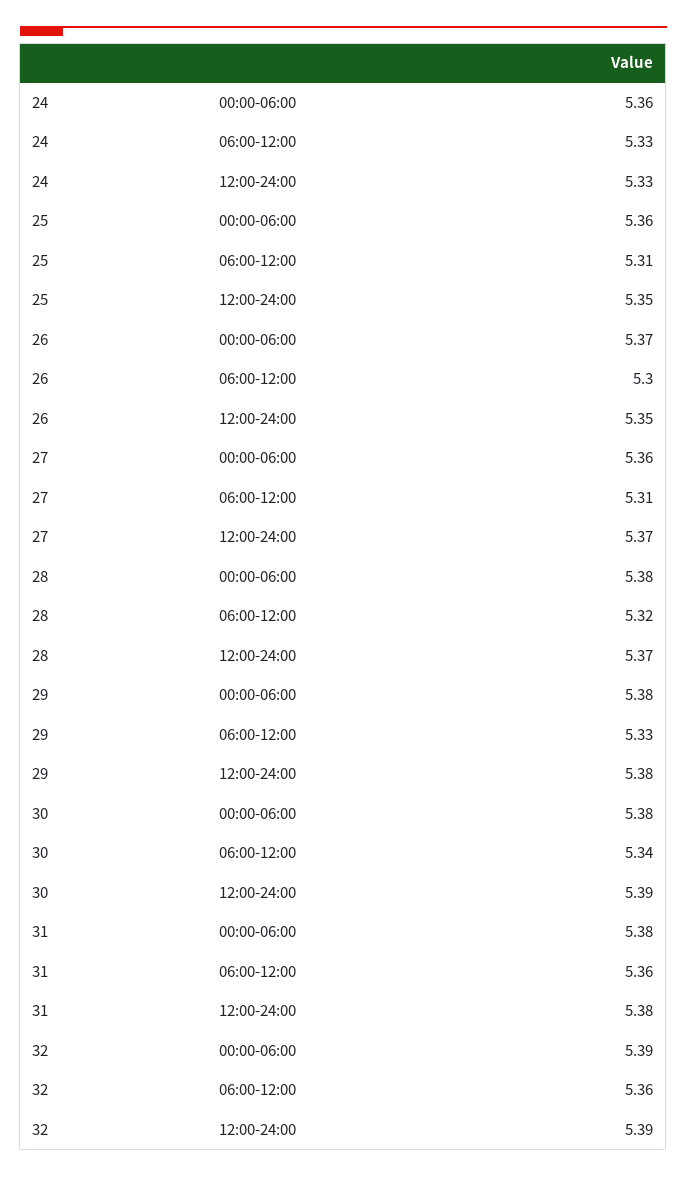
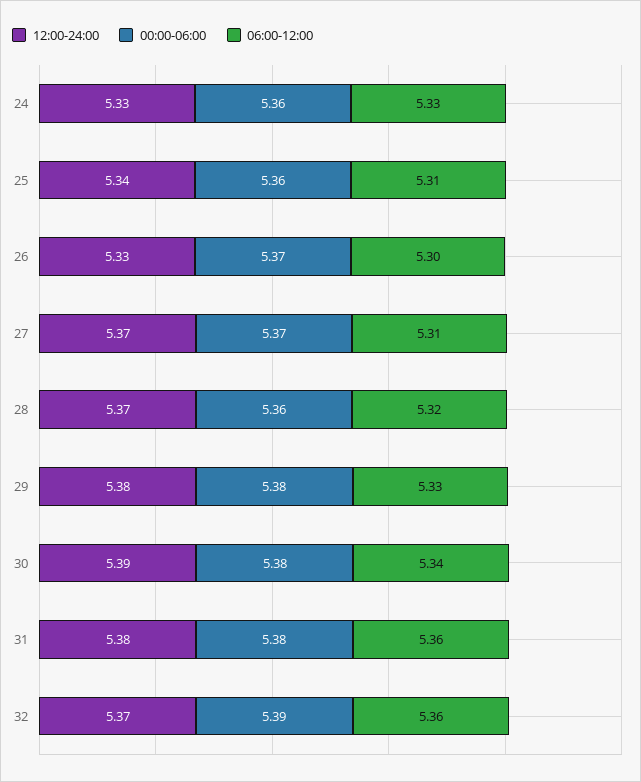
12:00-24:00, 25: 5.35 -> 5.34
12:00-24:00, 26: 5.35 -> 5.33
00:00-06:00, 27: 5.36 -> 5.37
00:00-06:00, 28: 5.38 -> 5.36
12:00-24:00, 32: 5.39 -> 5.37

